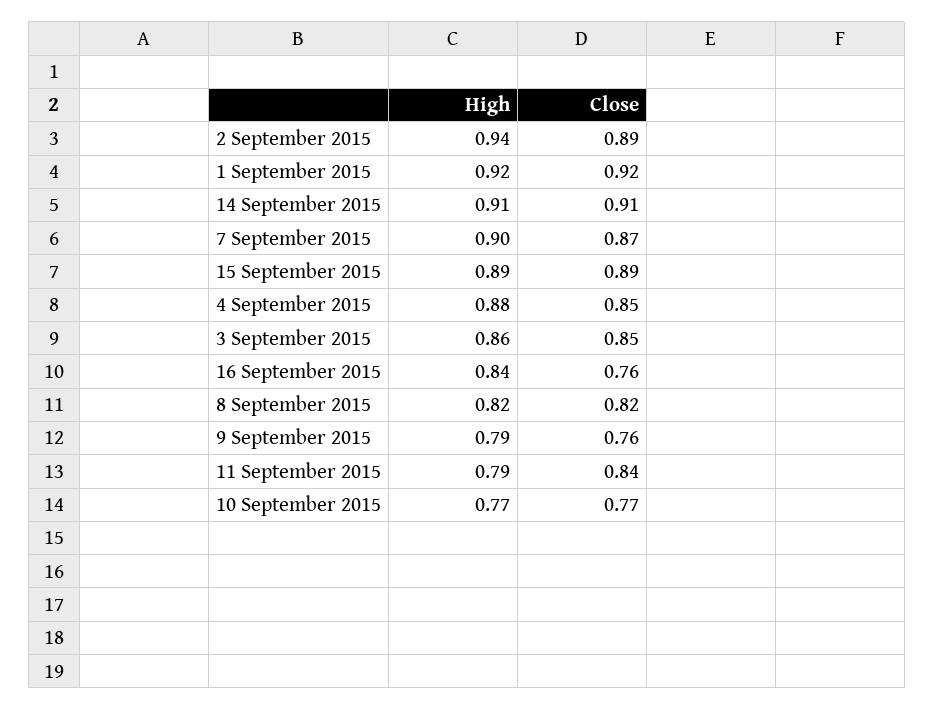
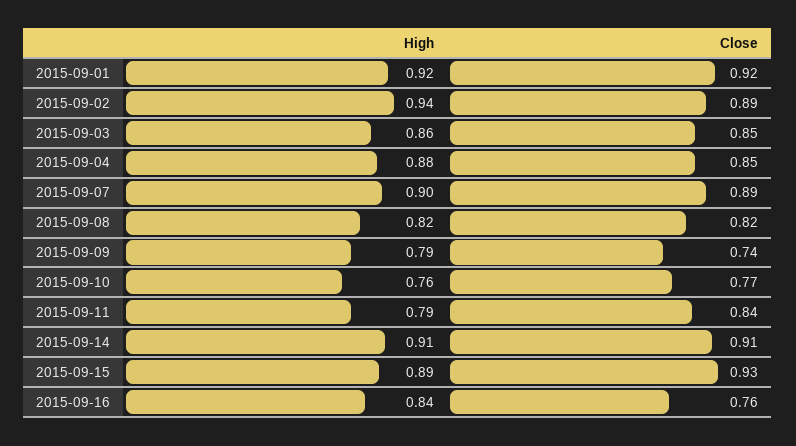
Close, 7 September 2015: 0.87 -> 0.89
Close, 15 September 2015: 0.89 -> 0.93
Close, 9 September 2015: 0.76 -> 0.74
High, 10 September 2015: 0.77 -> 0.76

